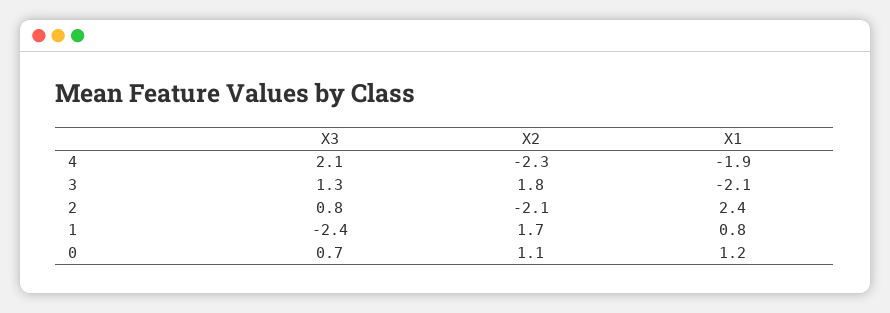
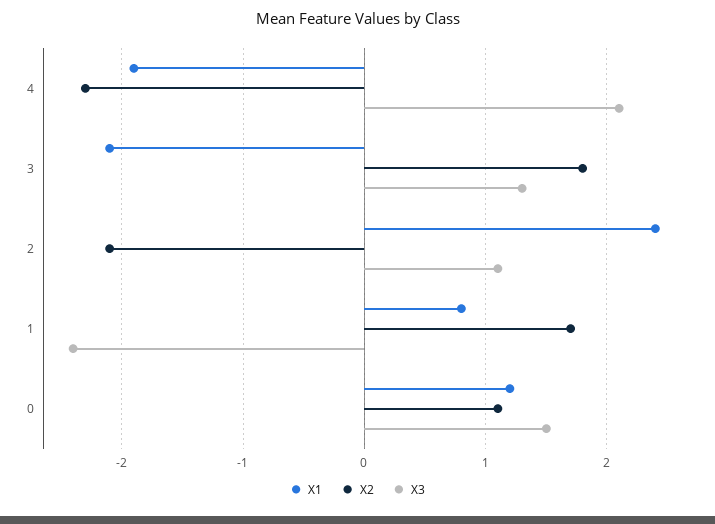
X3, 2: 0.8 -> 1.1
X3, 0: 0.7 -> 1.5

